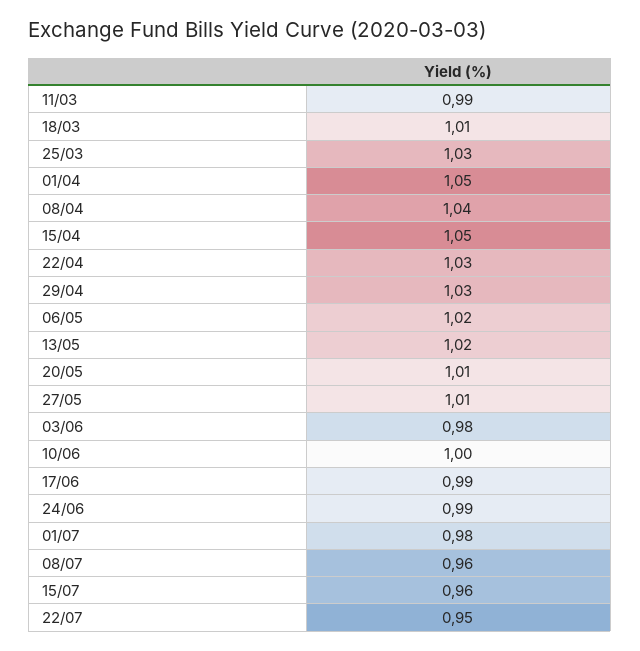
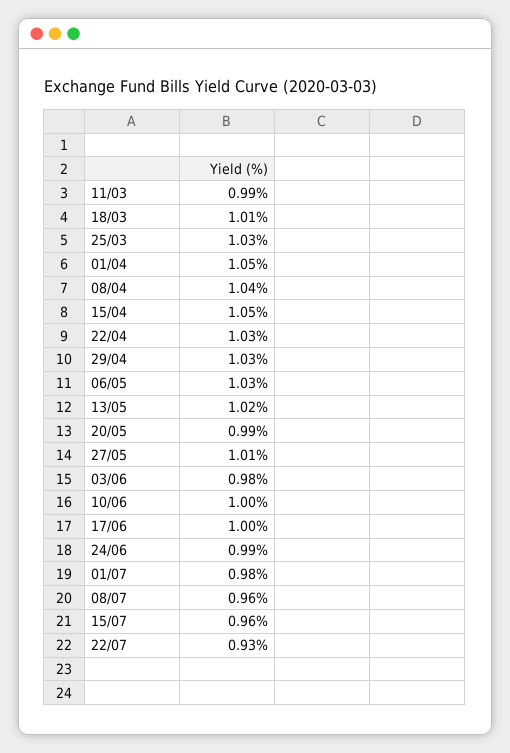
06/05: 1.02 -> 1.03
20/05: 1.01 -> 0.99
17/06: 0.99 -> 1
22/07: 0.95 -> 0.93

